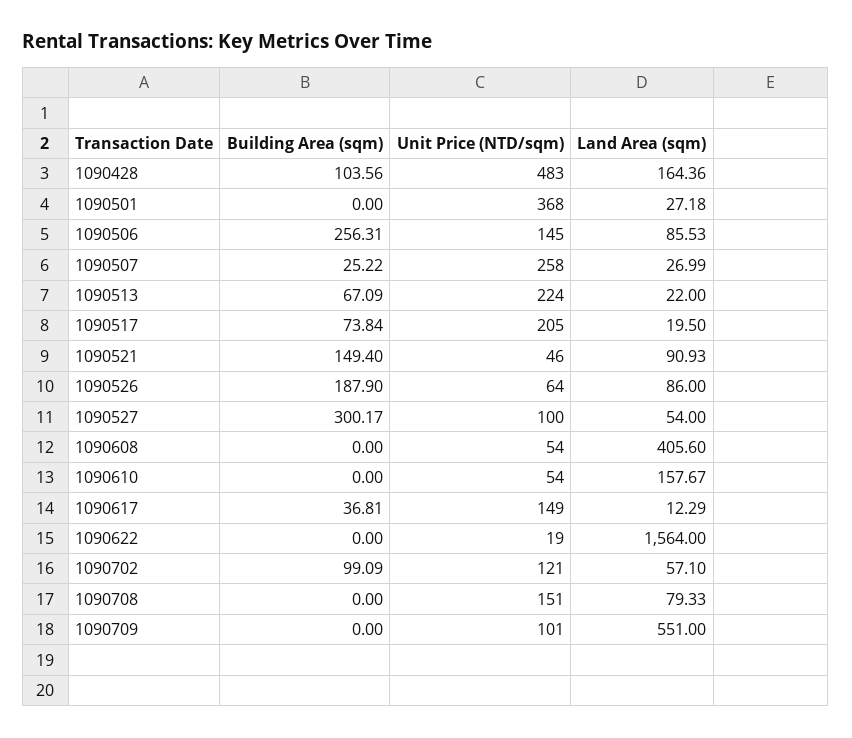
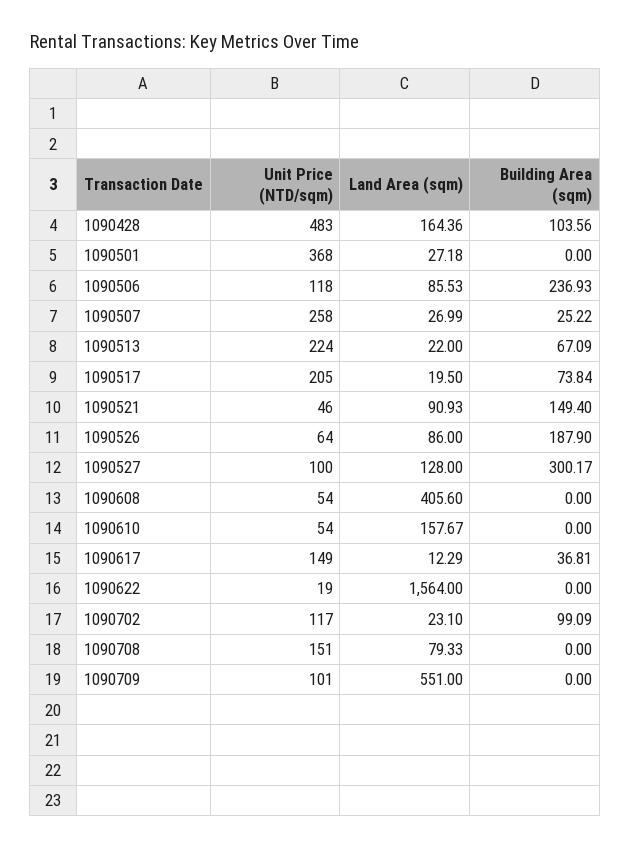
Building Area (sqm), 1090506: 256.31 -> 236.93
Unit Price (NTD/sqm), 1090506: 145 -> 118
Land Area (sqm), 1090527: 54 -> 128
Unit Price (NTD/sqm), 1090702: 121 -> 117
Land Area (sqm), 1090702: 57.1 -> 23.1

